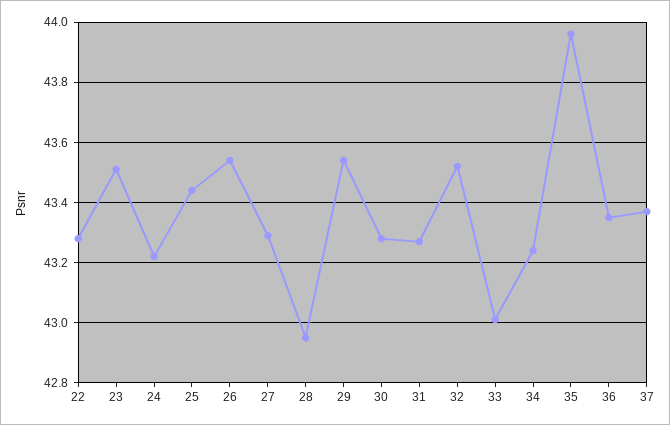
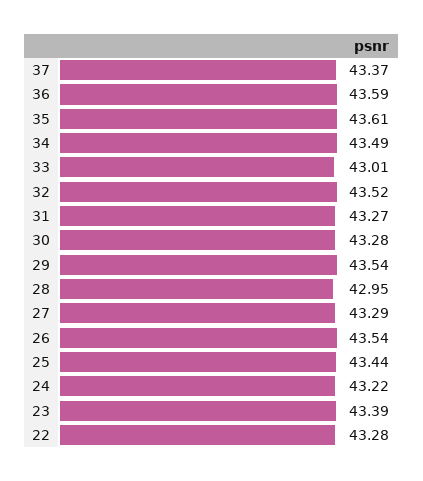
23: 43.5 -> 43.39
34: 43.25 -> 43.49
35: 43.95 -> 43.61
36: 43.35 -> 43.59

